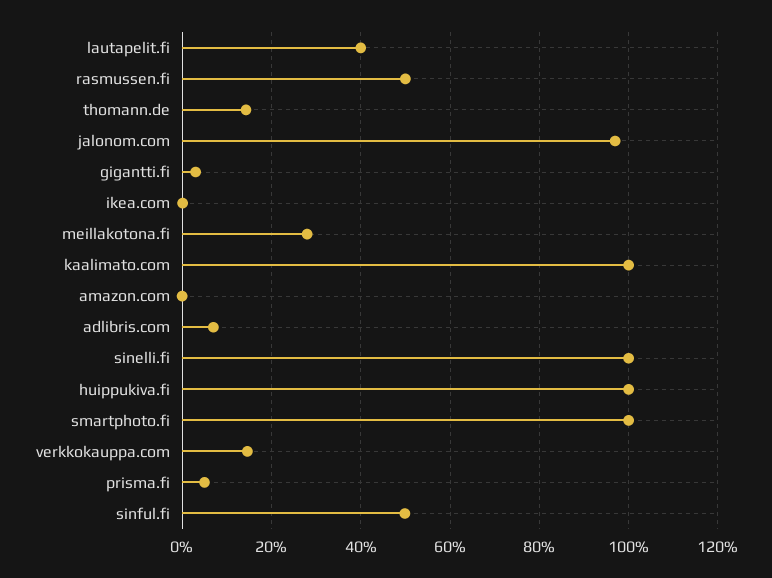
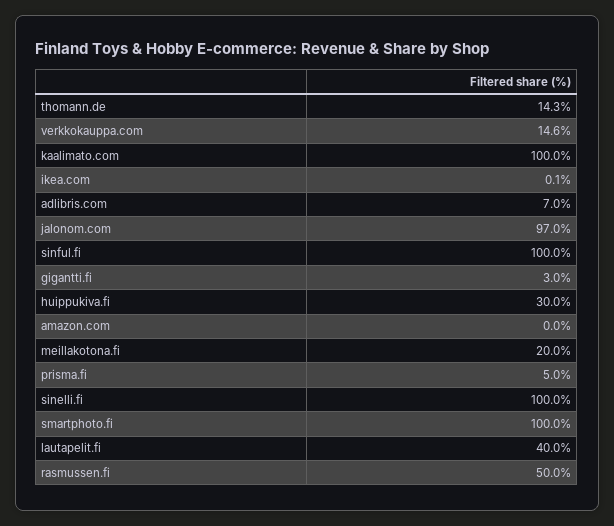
meillakotona.fi: 28 -> 20
huippukiva.fi: 100 -> 30
sinful.fi: 50 -> 100

